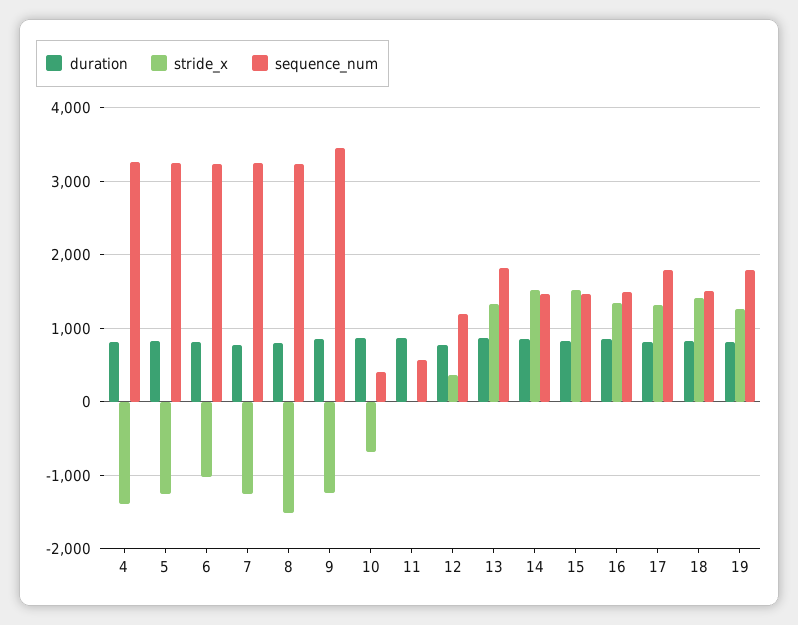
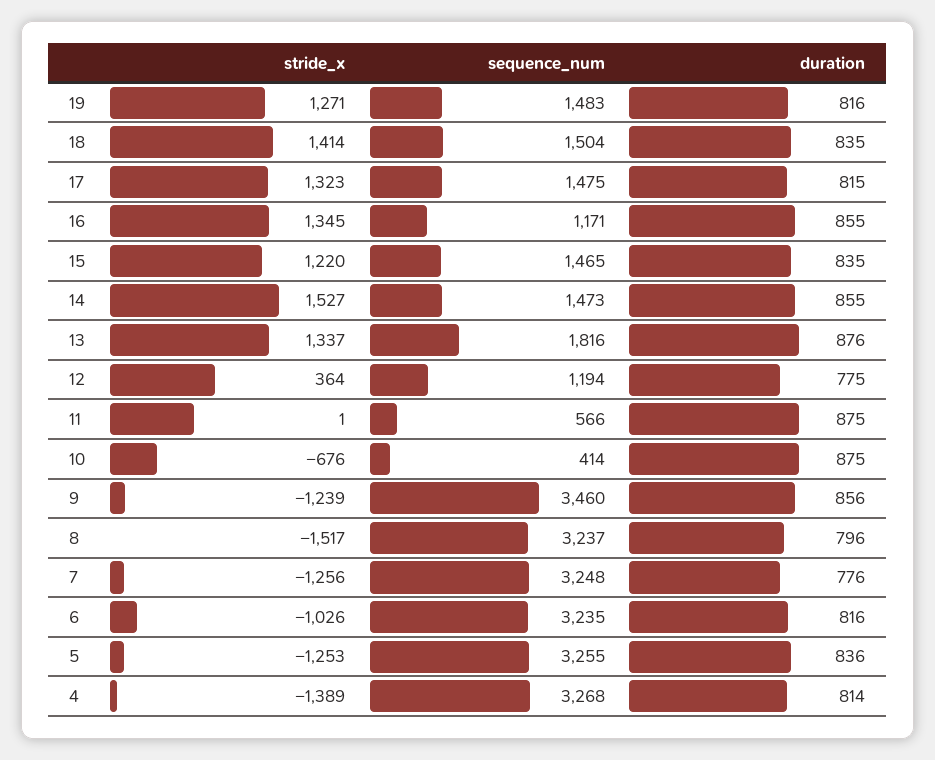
stride_x, 15: 1500 -> 1220
sequence_num, 16: 1500 -> 1171
sequence_num, 17: 1800 -> 1475
sequence_num, 19: 1800 -> 1483

